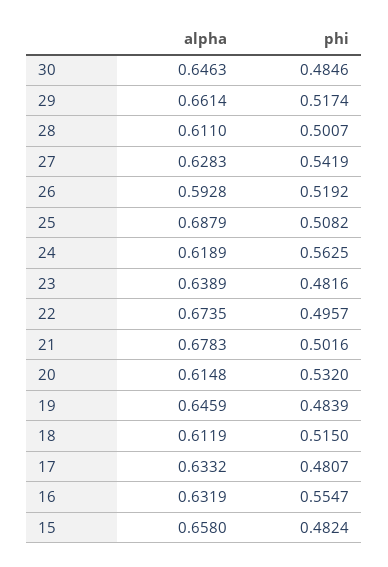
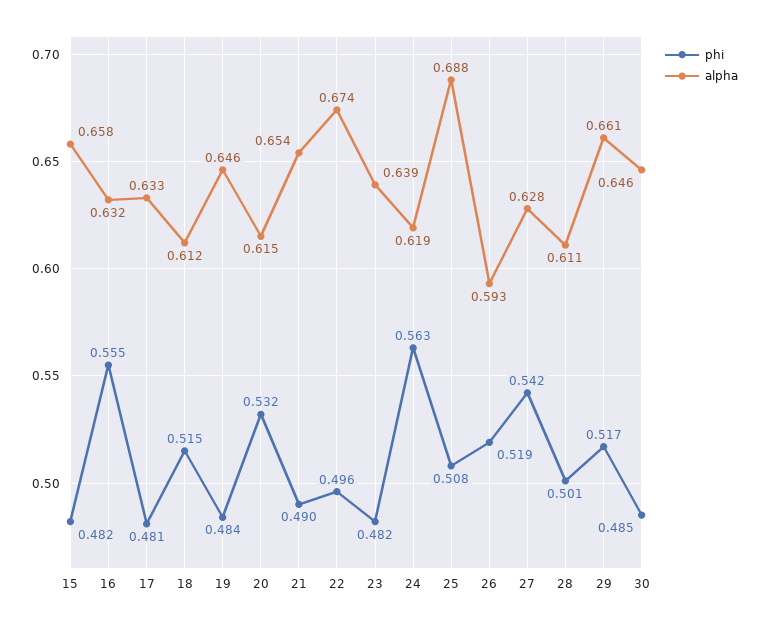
alpha, 21: 0.6783 -> 0.654
phi, 21: 0.5016 -> 0.49

